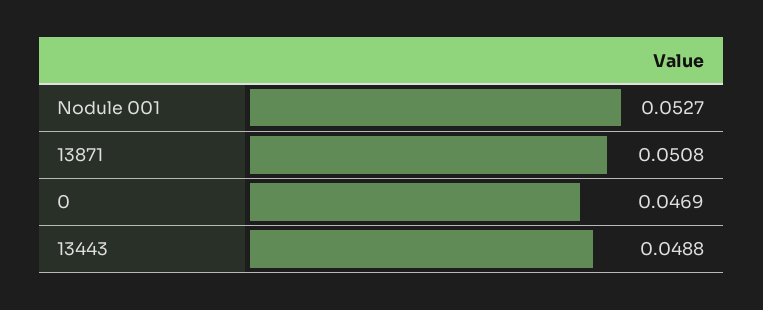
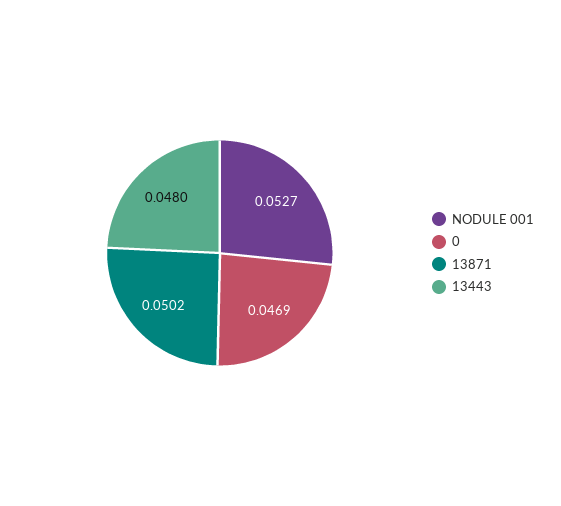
13871: 0.0508 -> 0.0502
13443: 0.0488 -> 0.048

